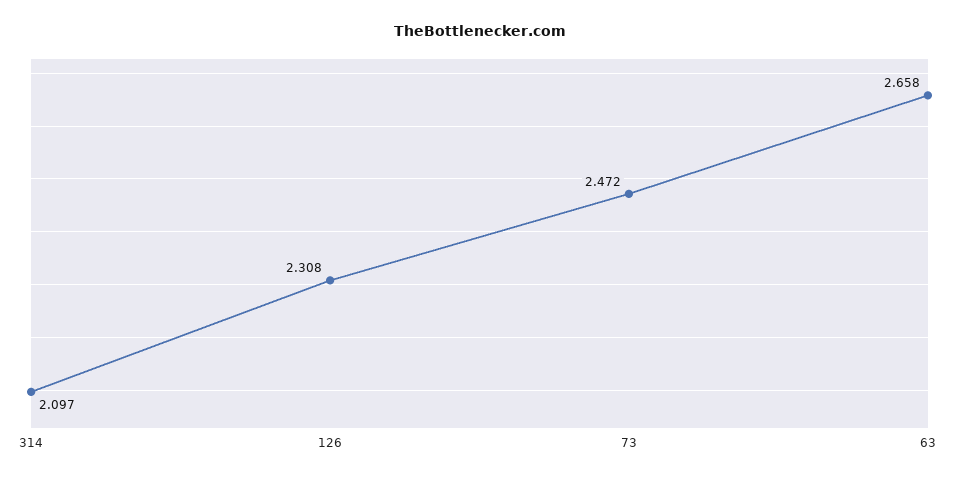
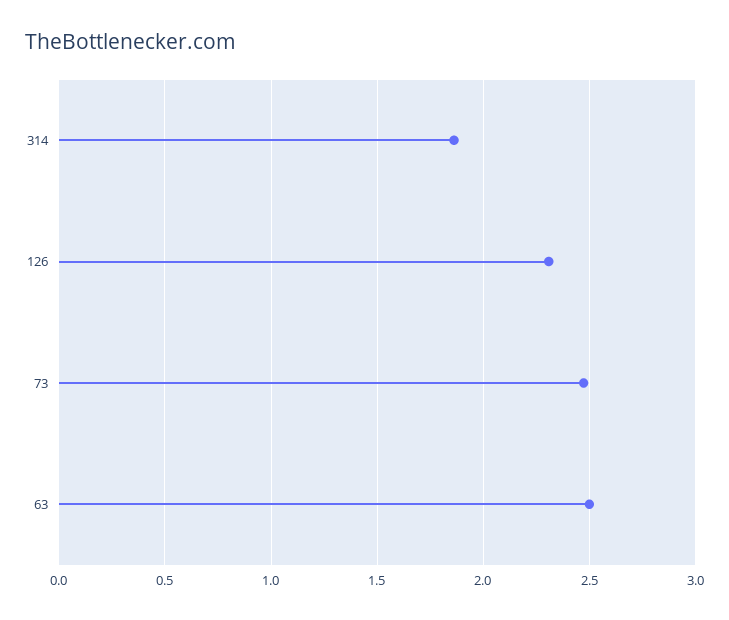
314: 2.097 -> 1.85
63: 2.658 -> 2.5

